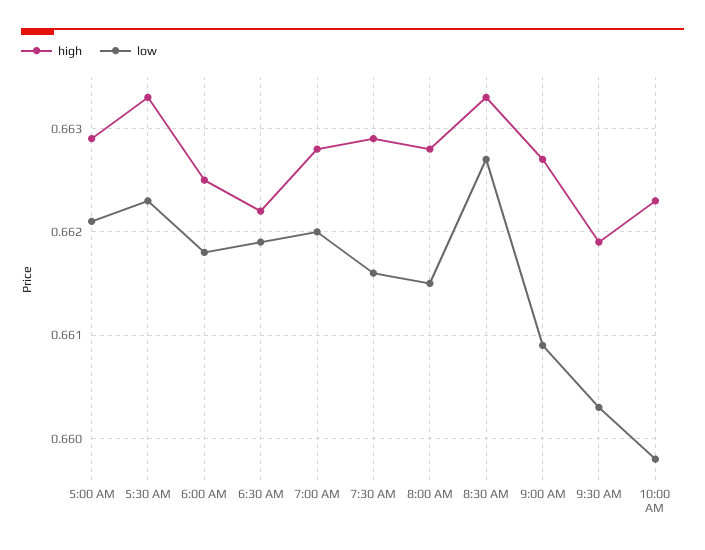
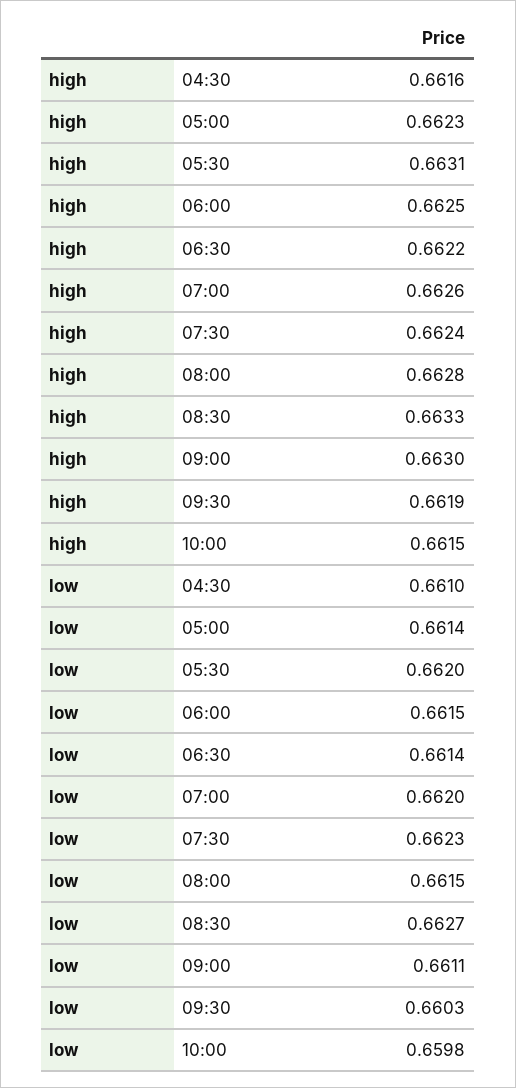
high, 5:00 AM: 0.6629 -> 0.6623
low, 5:00 AM: 0.6621 -> 0.6614
high, 5:30 AM: 0.6633 -> 0.6631
low, 5:30 AM: 0.6623 -> 0.662
low, 6:00 AM: 0.6618 -> 0.6615
low, 6:30 AM: 0.6619 -> 0.6614
high, 7:00 AM: 0.6628 -> 0.6626
high, 7:30 AM: 0.6629 -> 0.6624
low, 7:30 AM: 0.6616 -> 0.6623
high, 9:00 AM: 0.6627 -> 0.663
low, 9:00 AM: 0.6609 -> 0.6611
high, 10:00 AM: 0.6623 -> 0.6615
high, 04:30: none -> 0.6616
low, 04:30: none -> 0.661

